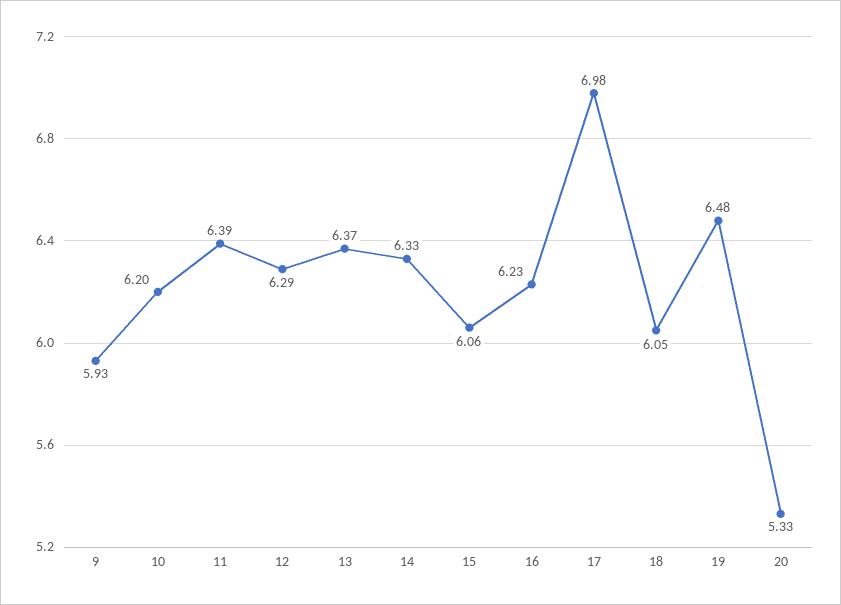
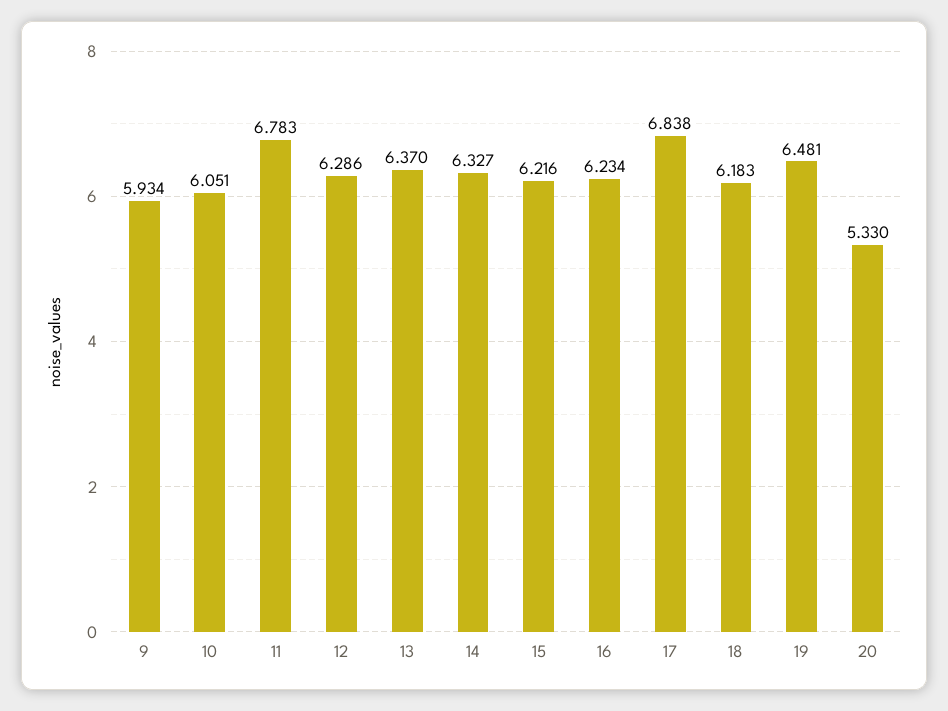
10: 6.2 -> 6.051
11: 6.39 -> 6.783
15: 6.06 -> 6.216
17: 6.98 -> 6.838
18: 6.05 -> 6.183

